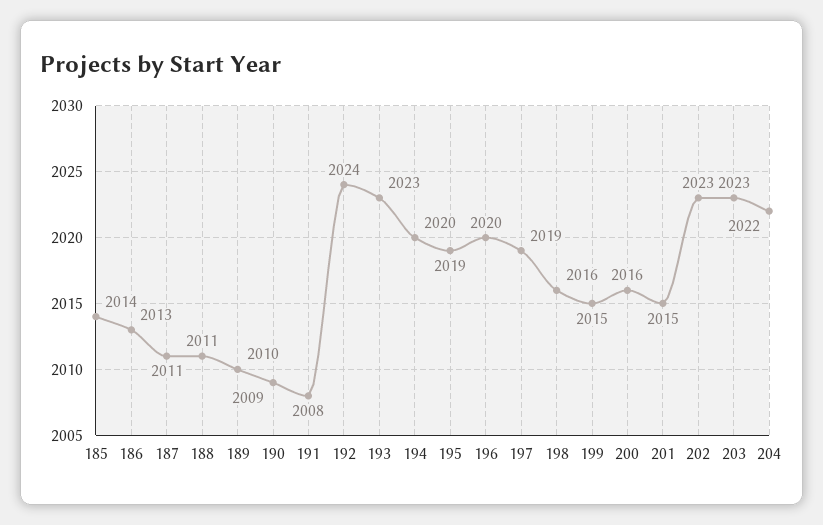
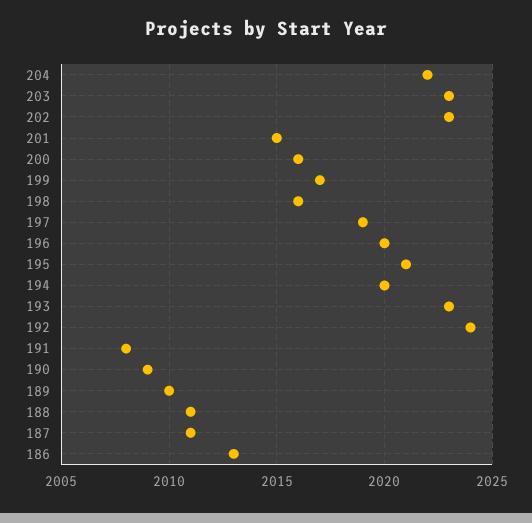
185: 2014 -> none
195: 2019 -> 2021
199: 2015 -> 2017

